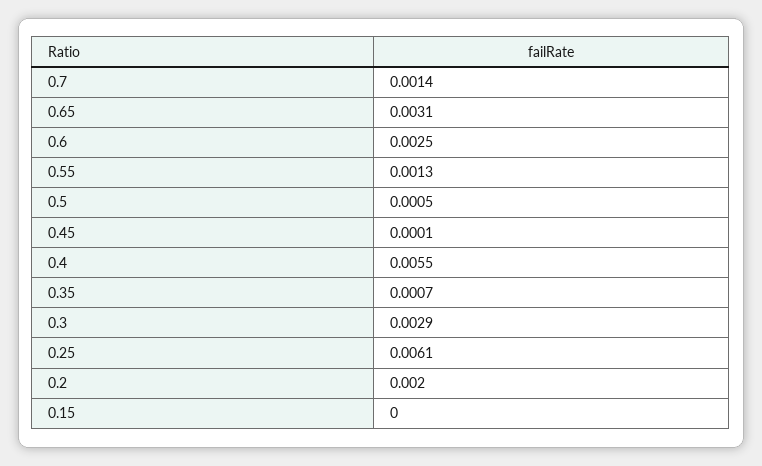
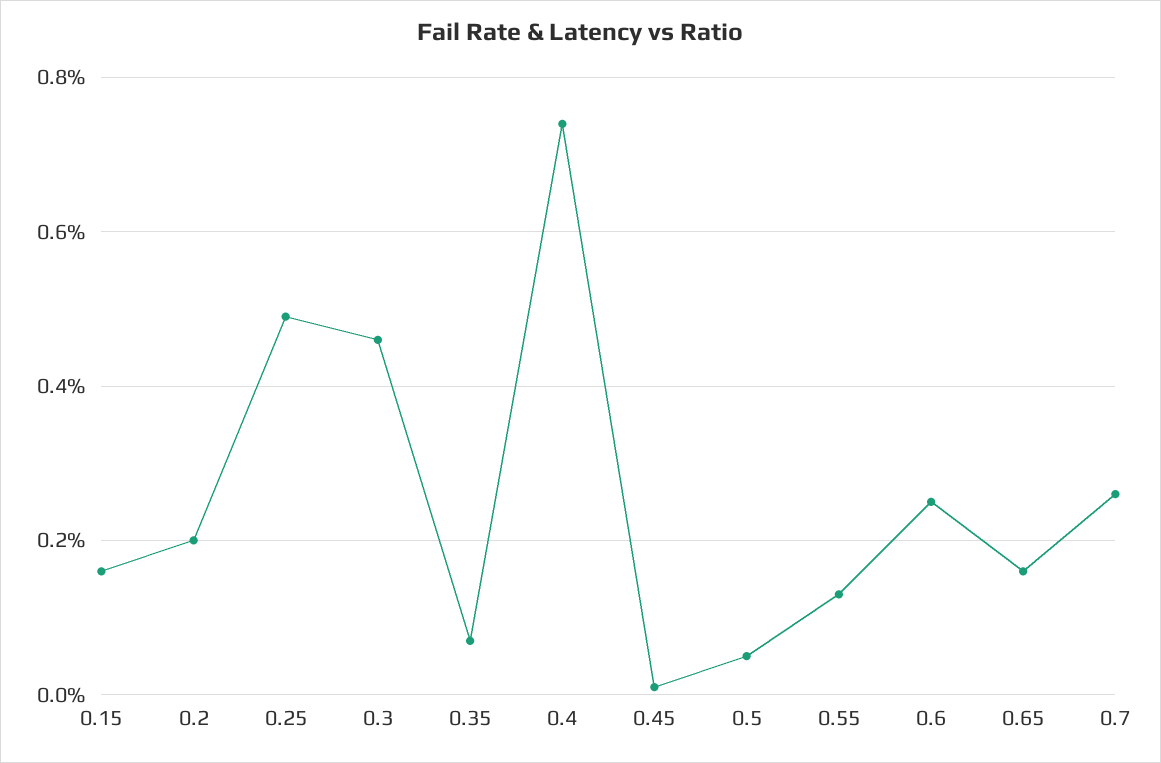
0.7: 0.0014 -> 0.0025
0.65: 0.0031 -> 0.0015
0.4: 0.0055 -> 0.0075
0.3: 0.0029 -> 0.0045
0.25: 0.0061 -> 0.005
0.15: 0 -> 0.0015

